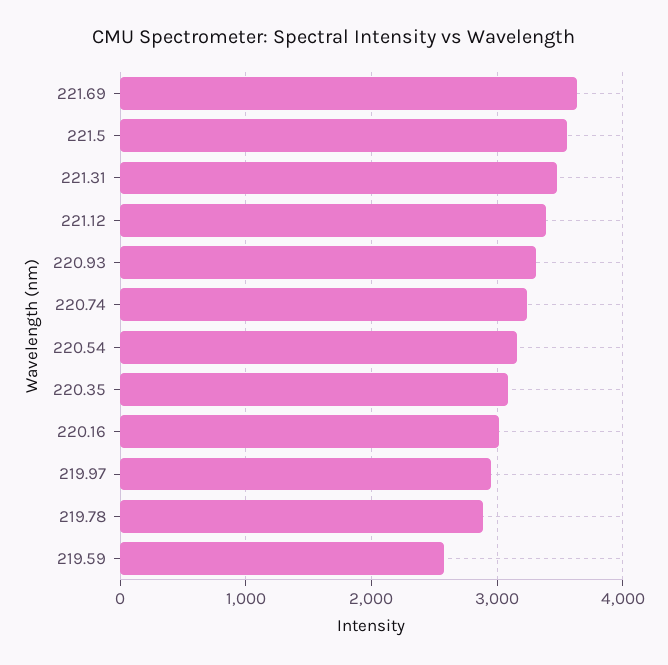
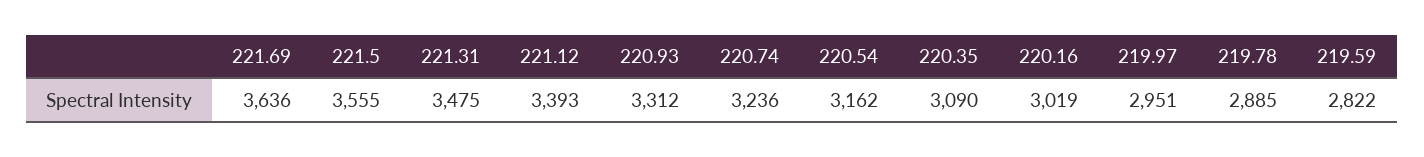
219.59: 2600 -> 2822

